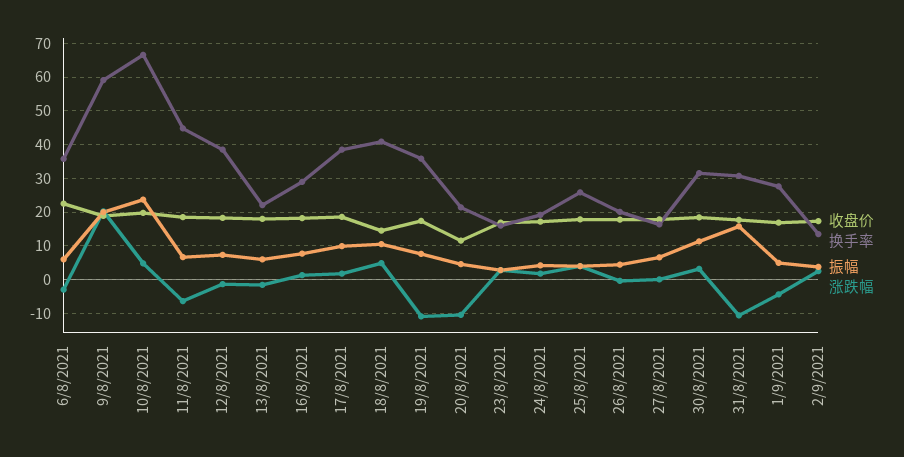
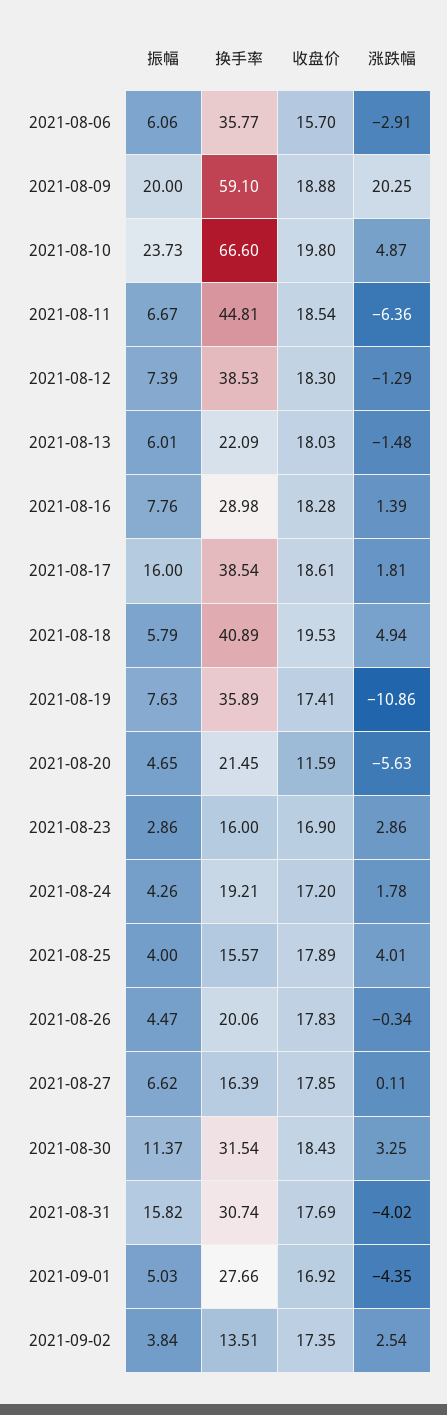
收盘价, 6/8/2021: 22 -> 15.7
振幅, 17/8/2021: 10 -> 16
收盘价, 18/8/2021: 14 -> 19.53
振幅, 18/8/2021: 10 -> 5.79
涨跌幅, 20/8/2021: -10 -> -5.63
换手率, 25/8/2021: 26 -> 15.57
涨跌幅, 31/8/2021: -10 -> -4.02

